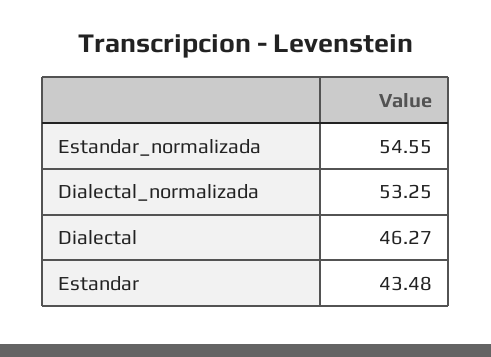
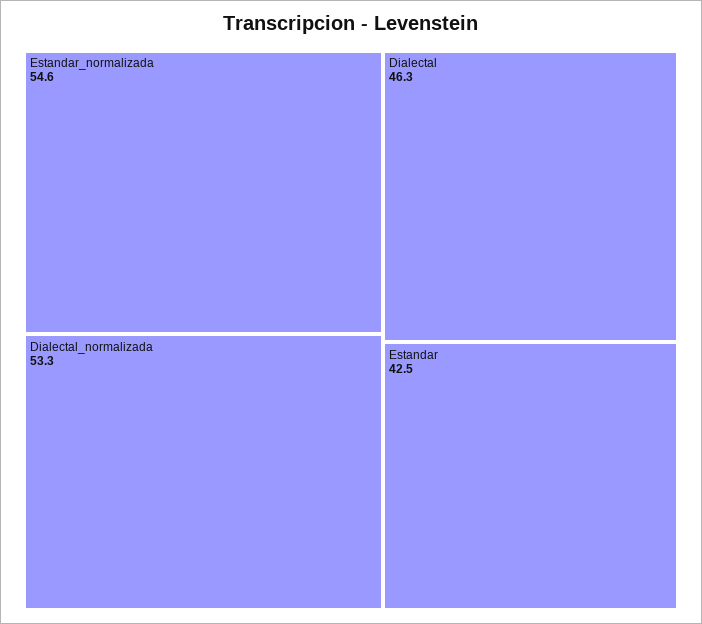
Estandar: 43.48 -> 42.5

